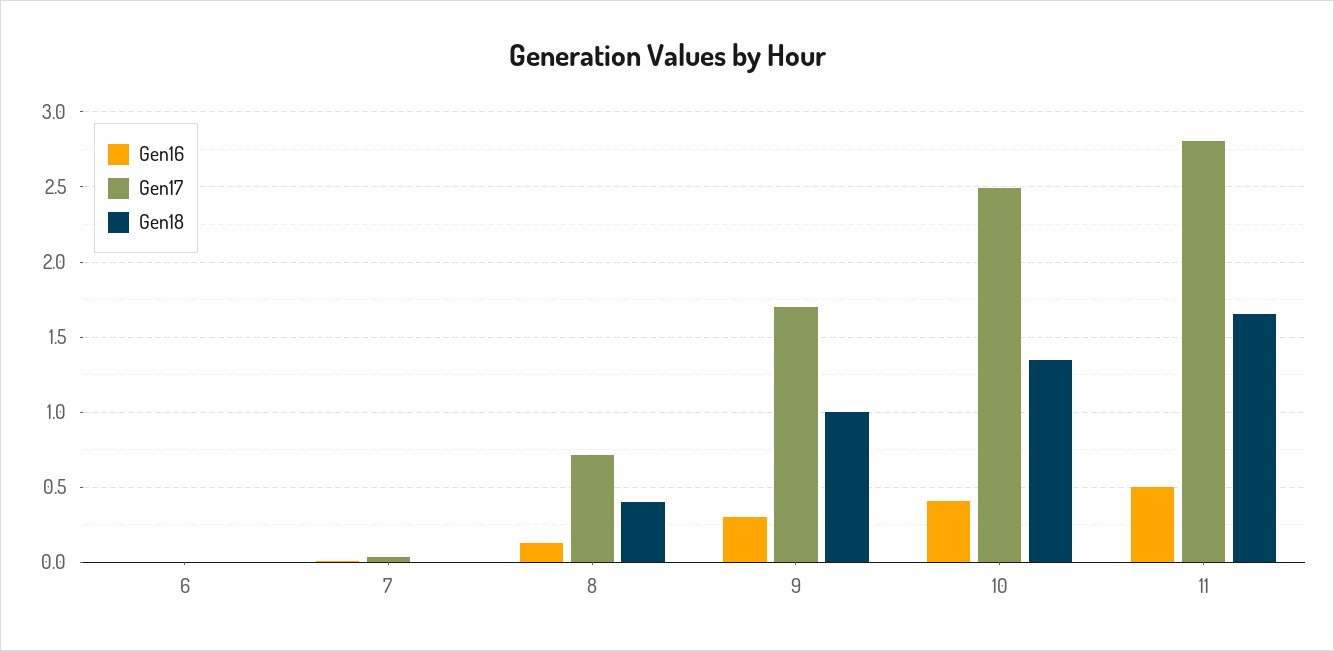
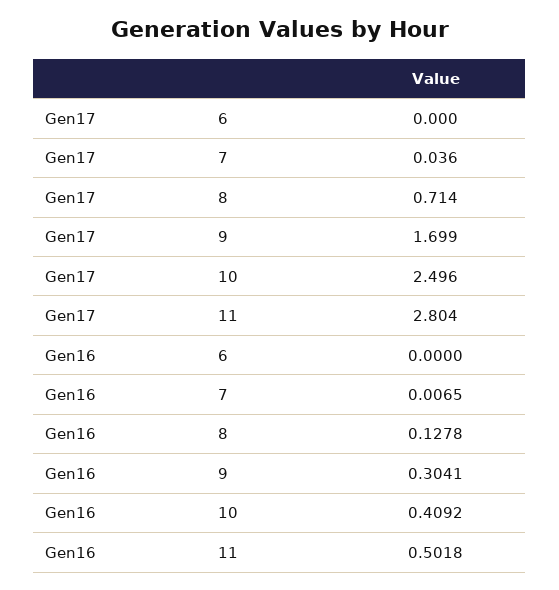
Gen18, 6: 0 -> none
Gen18, 7: 0 -> none
Gen18, 8: 0.4 -> none
Gen18, 9: 1 -> none
Gen18, 10: 1.35 -> none
Gen18, 11: 1.65 -> none

